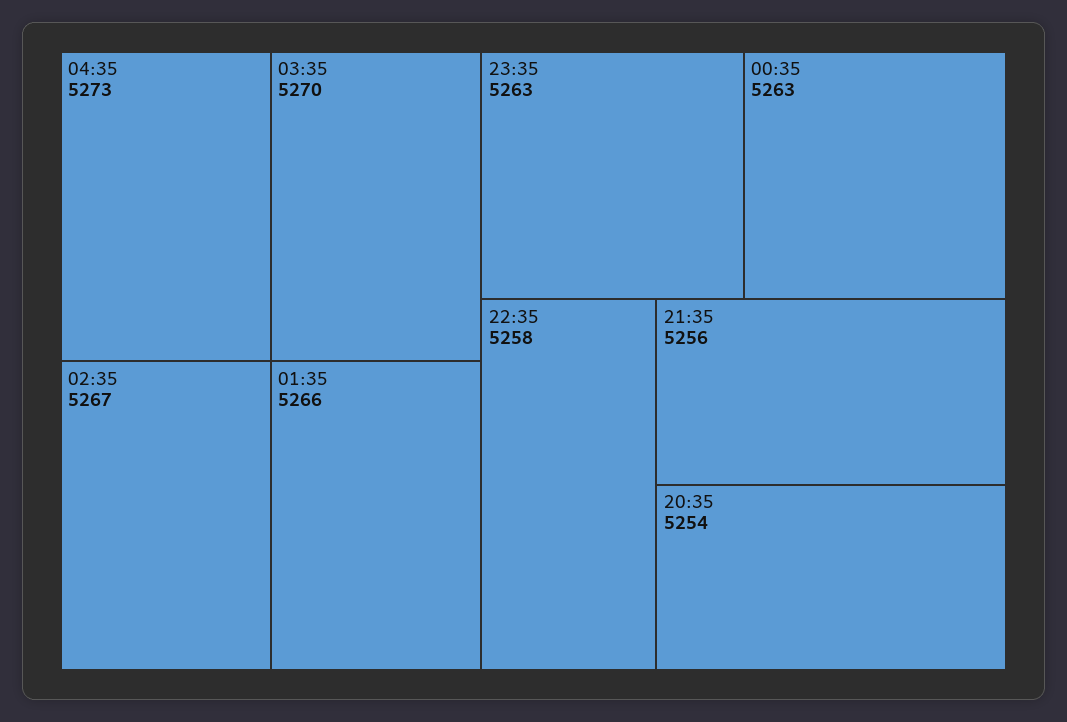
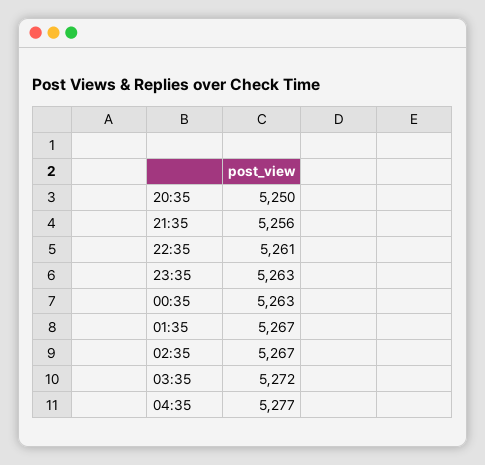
04:35: 5273 -> 5277
03:35: 5270 -> 5272
01:35: 5266 -> 5267
22:35: 5258 -> 5261
20:35: 5254 -> 5250

